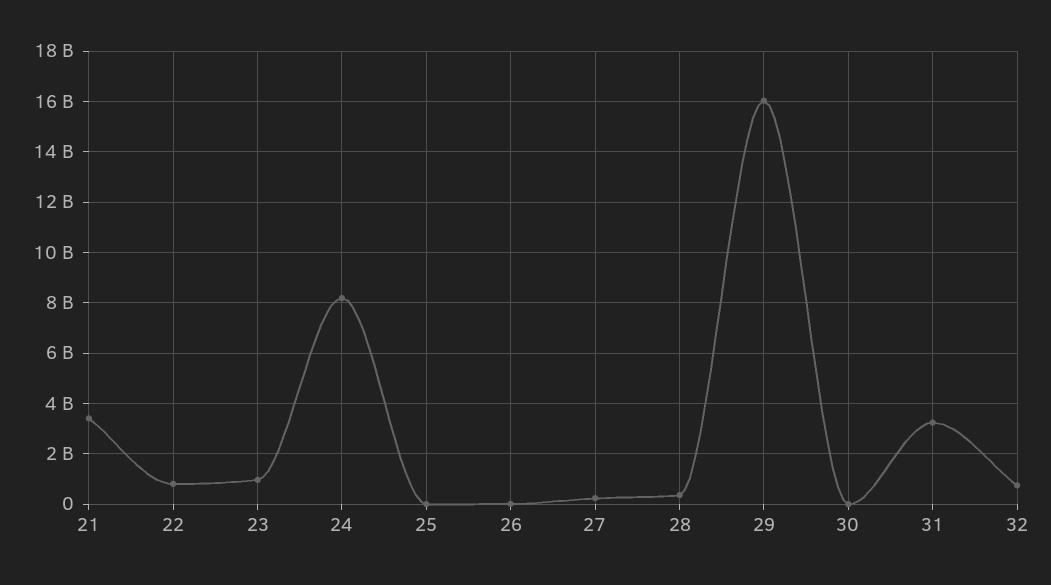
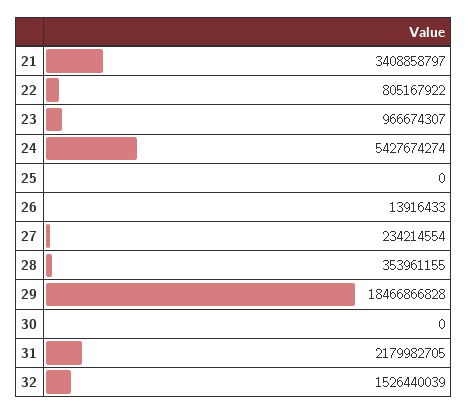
24: 8250000000 -> 5427674274
29: 16000000000 -> 18466866828
31: 3250000000 -> 2179982705
32: 750000000 -> 1526440039

